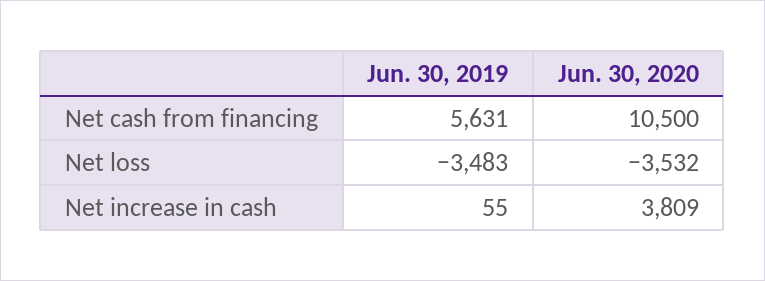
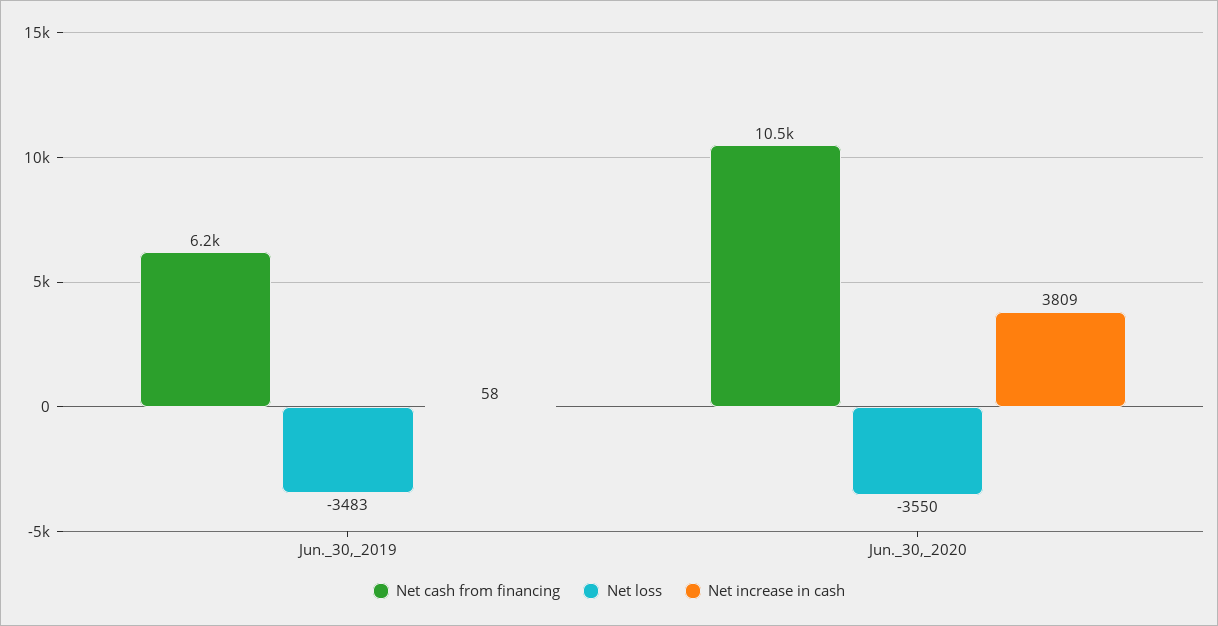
Net cash from financing, Jun. 30, 2019: 5631 -> 6200
Net loss, Jun. 30, 2020: -3532 -> -3550
Net increase in cash, Jun. 30, 2019: 55 -> 58

